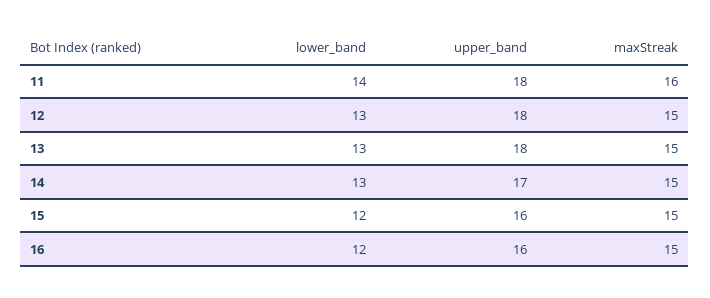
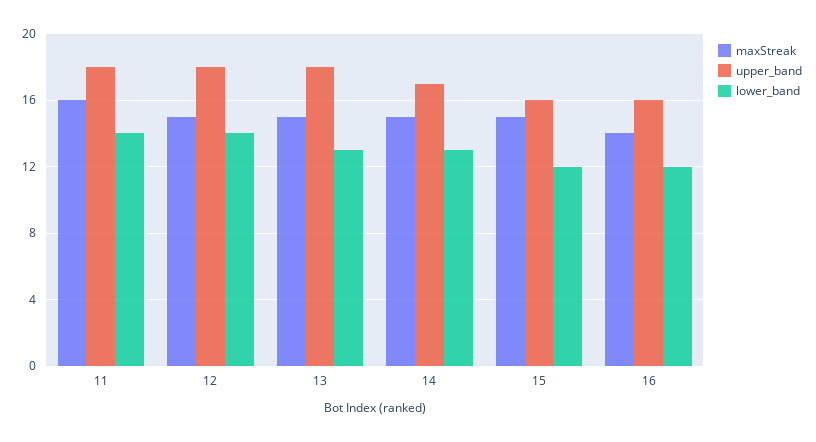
lower_band, 12: 13 -> 14
maxStreak, 16: 15 -> 14

